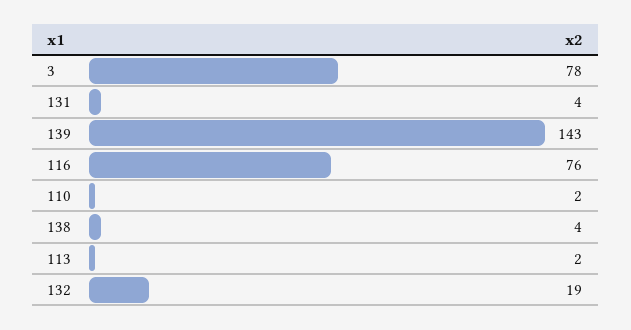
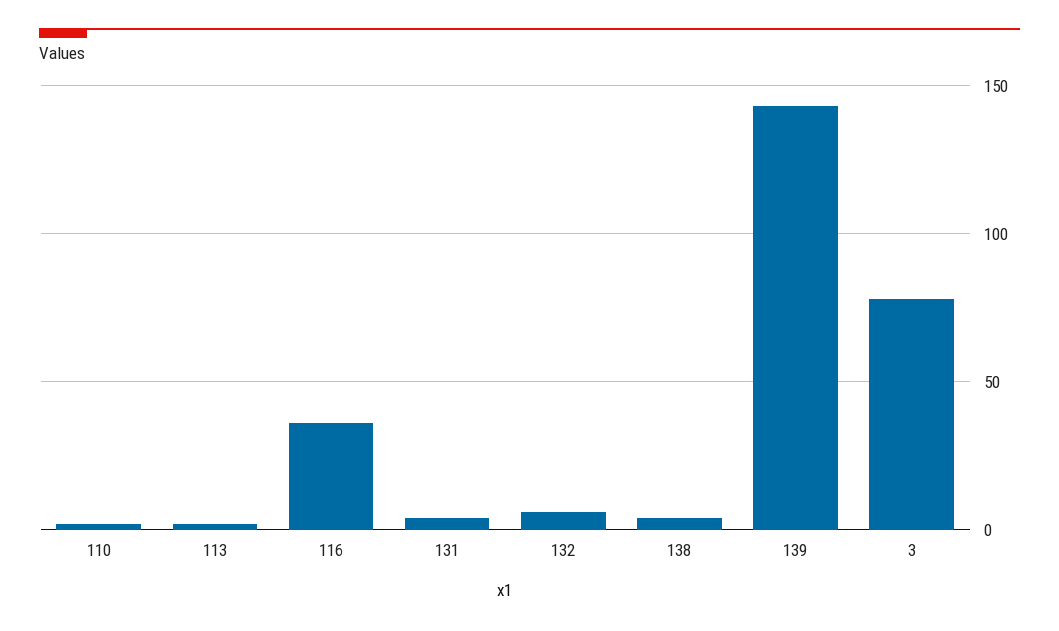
116: 76 -> 35
132: 19 -> 5

